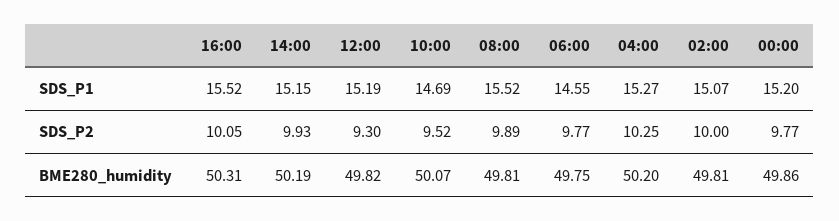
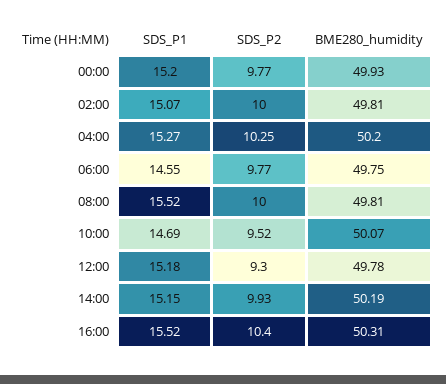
12:00, SDS_P1: 15.19 -> 15.18
16:00, SDS_P2: 10.05 -> 10.4
08:00, SDS_P2: 9.89 -> 10
12:00, BME280_humidity: 49.82 -> 49.78
00:00, BME280_humidity: 49.86 -> 49.93

